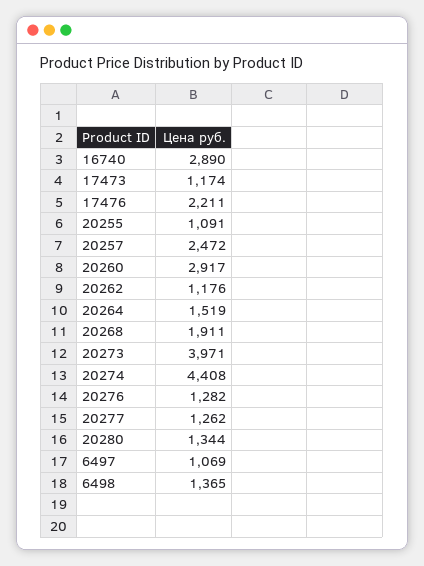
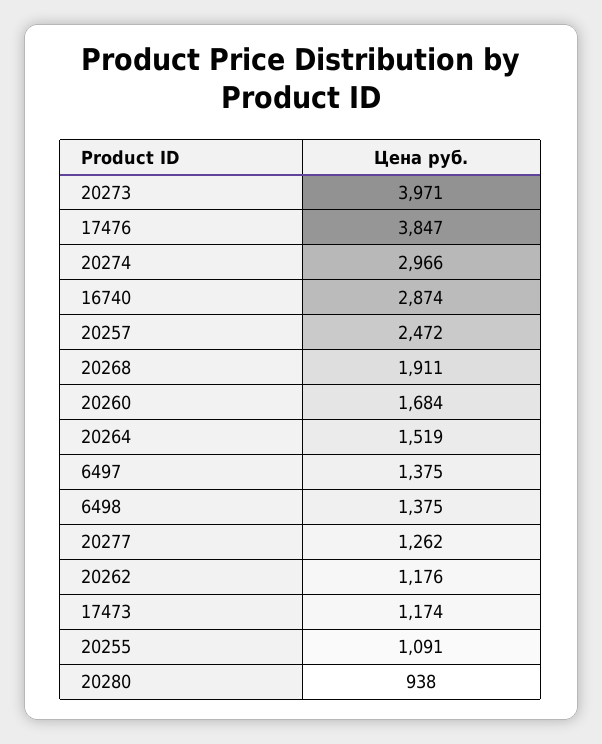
16740: 2890 -> 2874
17476: 2211 -> 3847
20260: 2917 -> 1684
20274: 4408 -> 2966
20276: 1282 -> none
20280: 1344 -> 938
6497: 1069 -> 1375
6498: 1365 -> 1375

